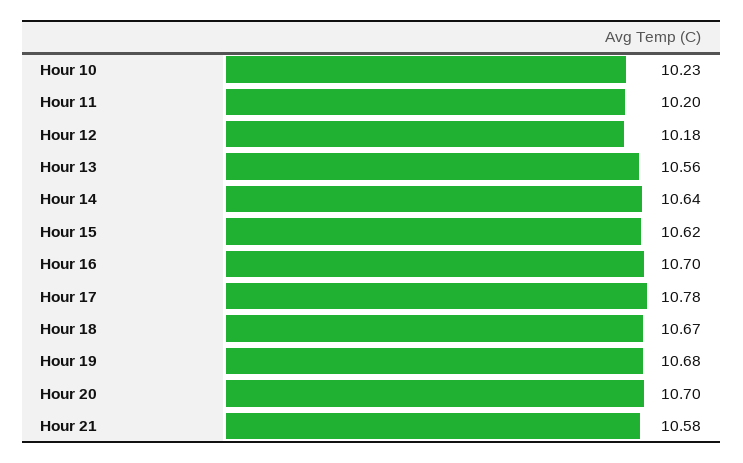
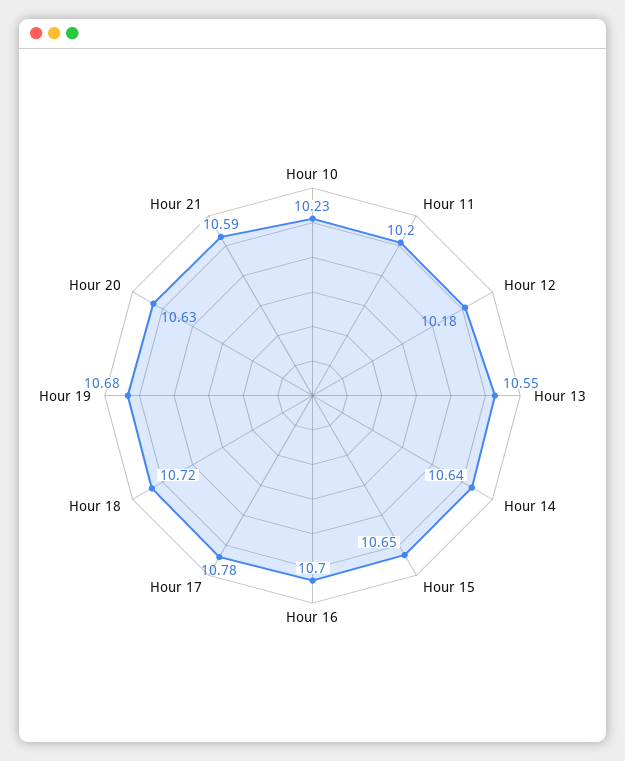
Hour 13: 10.56 -> 10.55
Hour 15: 10.62 -> 10.65
Hour 18: 10.67 -> 10.72
Hour 20: 10.7 -> 10.63
Hour 21: 10.58 -> 10.59

